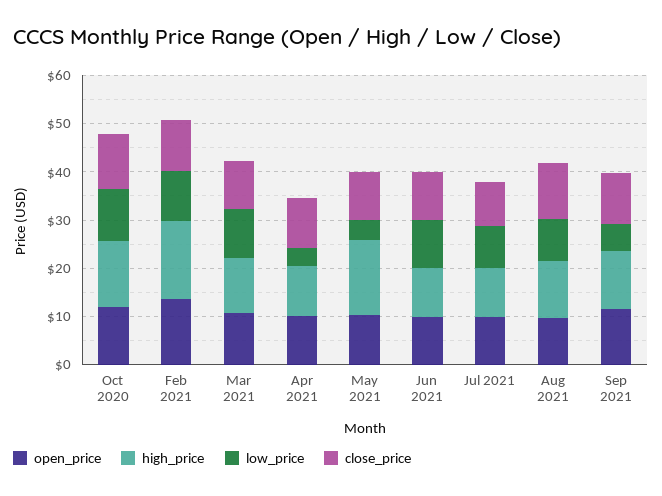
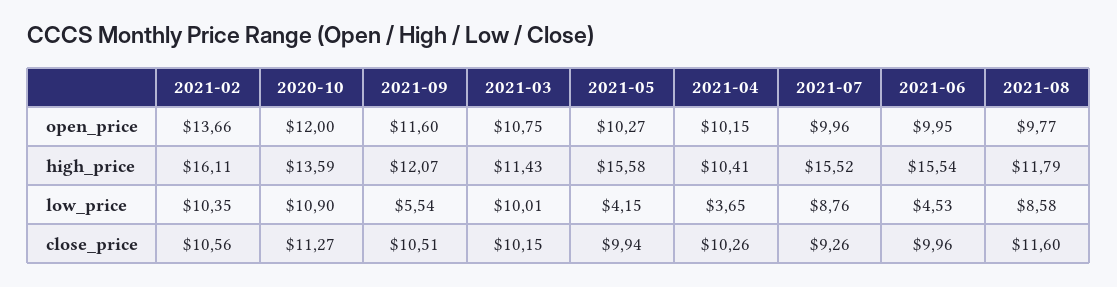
high_price, Jun 2021: 10 -> 15.54
low_price, Jun 2021: 10 -> 4.53
high_price, Jul 2021: 10 -> 15.52

